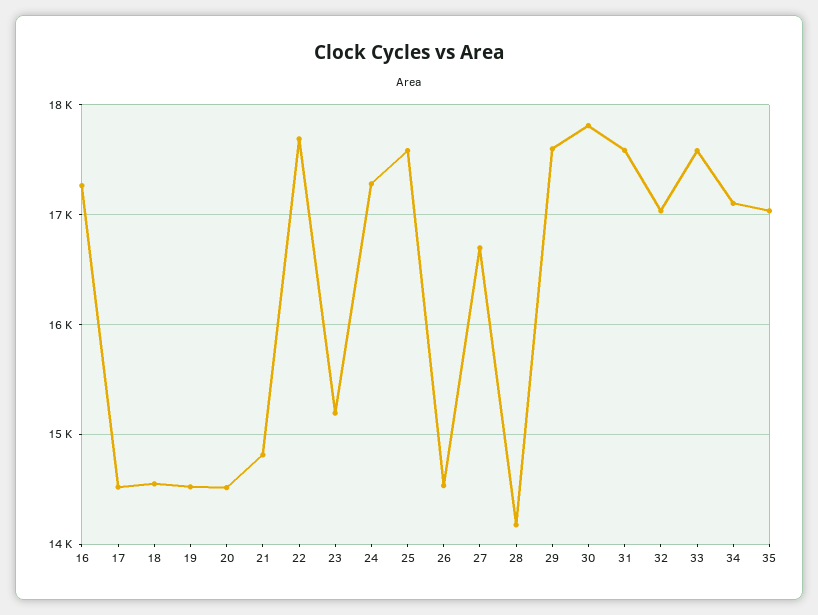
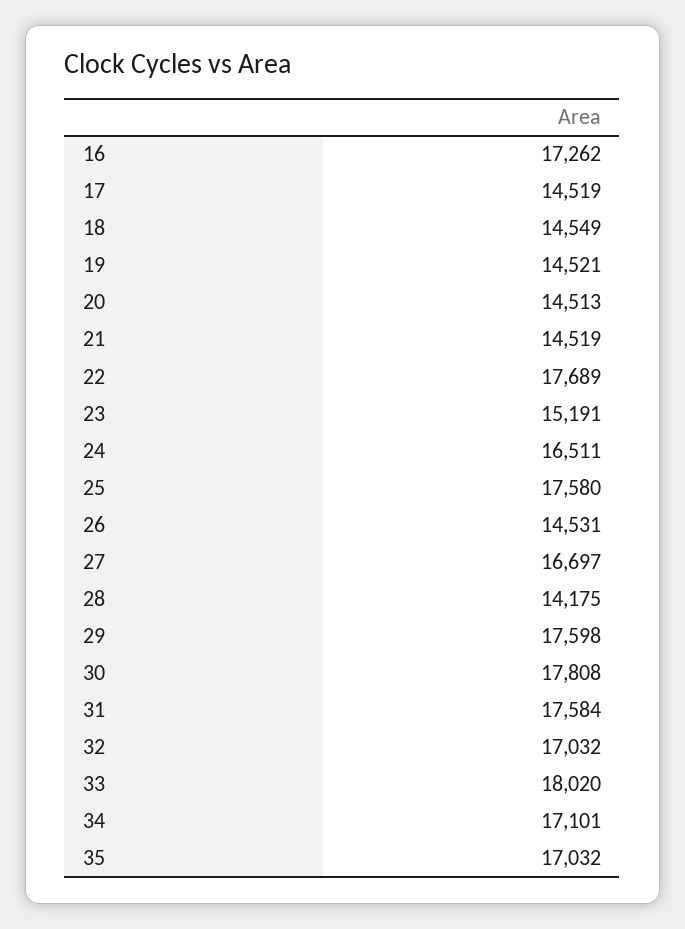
21: 14800 -> 14519
24: 17300 -> 16511
33: 17600 -> 18020

